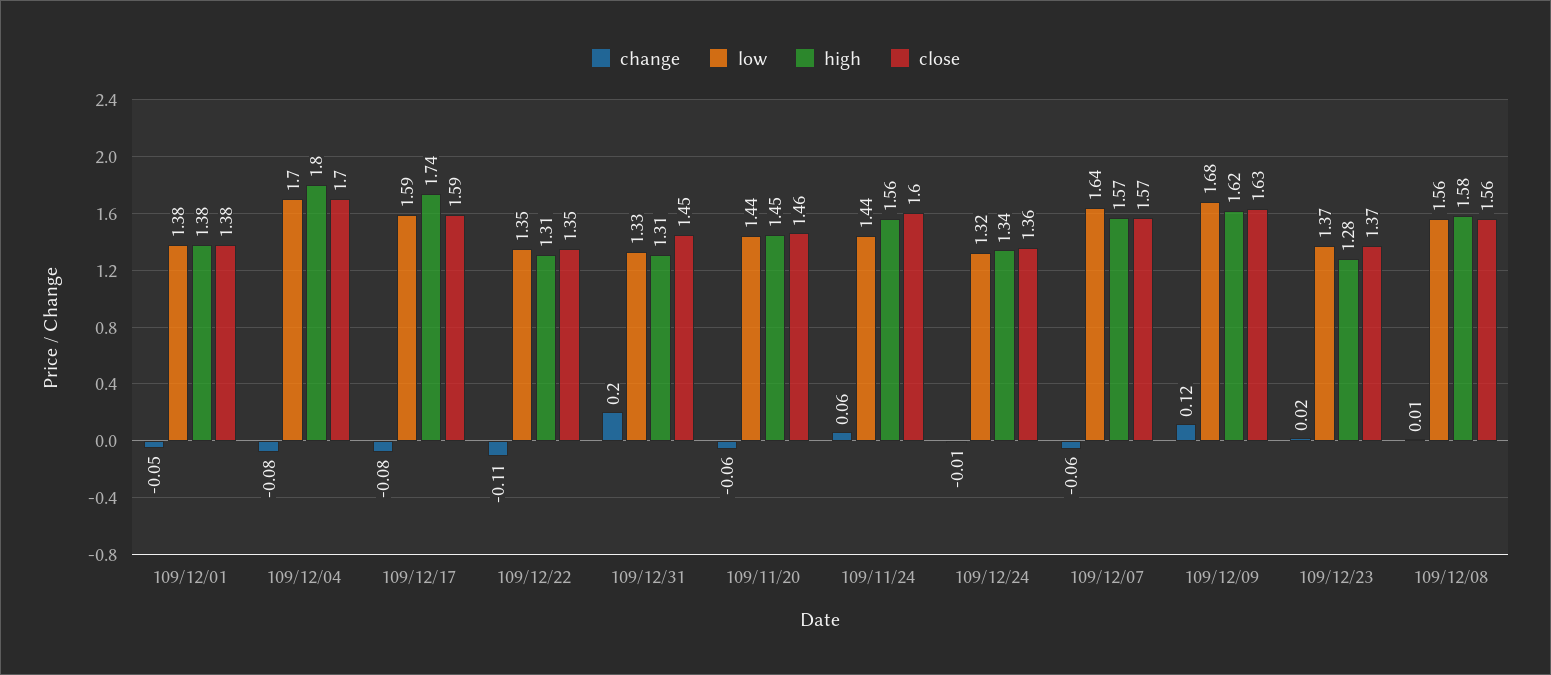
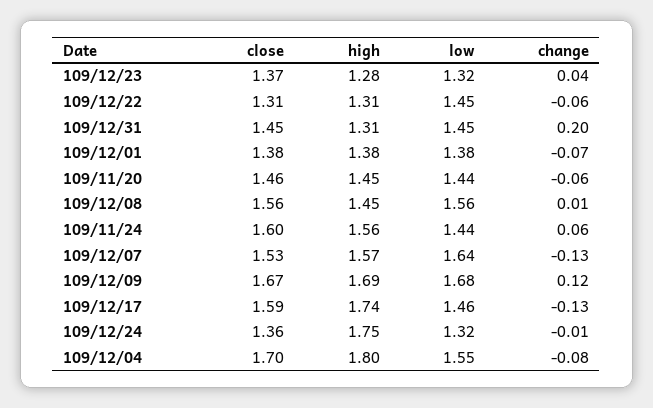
change, 109/12/01: -0.05 -> -0.07
low, 109/12/04: 1.7 -> 1.55
change, 109/12/17: -0.08 -> -0.13
low, 109/12/17: 1.59 -> 1.46
change, 109/12/22: -0.11 -> -0.06
low, 109/12/22: 1.35 -> 1.45
close, 109/12/22: 1.35 -> 1.31
low, 109/12/31: 1.33 -> 1.45
high, 109/12/24: 1.34 -> 1.75
change, 109/12/07: -0.06 -> -0.13
close, 109/12/07: 1.57 -> 1.53
high, 109/12/09: 1.62 -> 1.69
close, 109/12/09: 1.63 -> 1.67
change, 109/12/23: 0.02 -> 0.04
low, 109/12/23: 1.37 -> 1.32
high, 109/12/08: 1.58 -> 1.45

